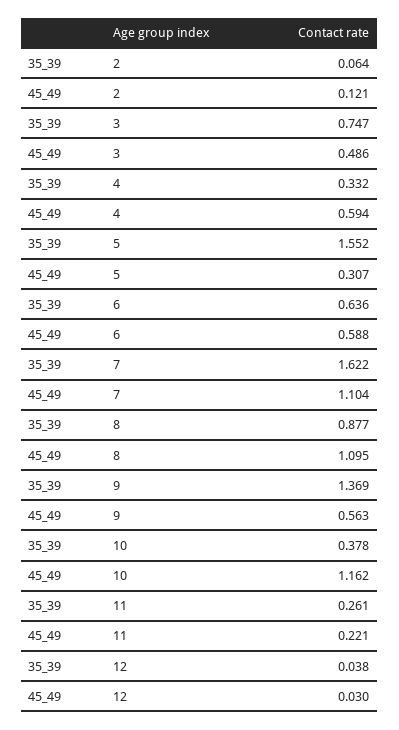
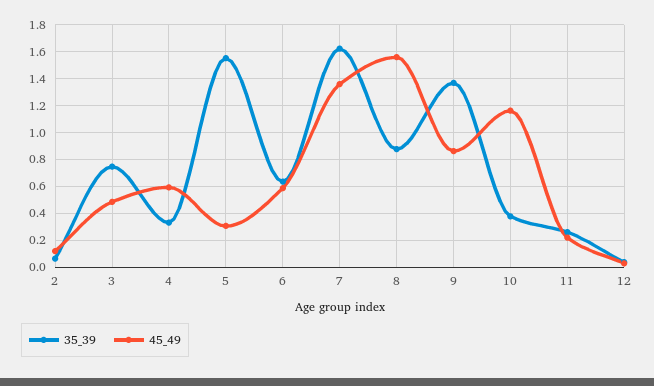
45_49, 7: 1.104 -> 1.35
45_49, 8: 1.095 -> 1.55
45_49, 9: 0.563 -> 0.85

